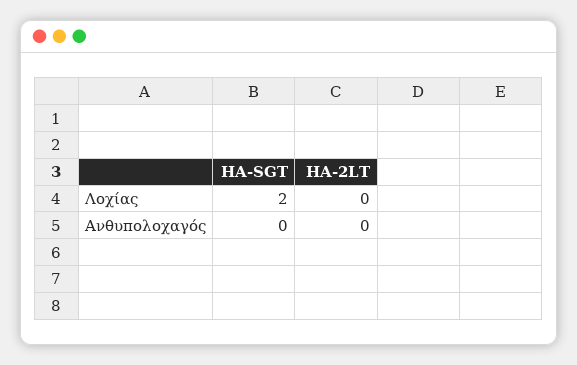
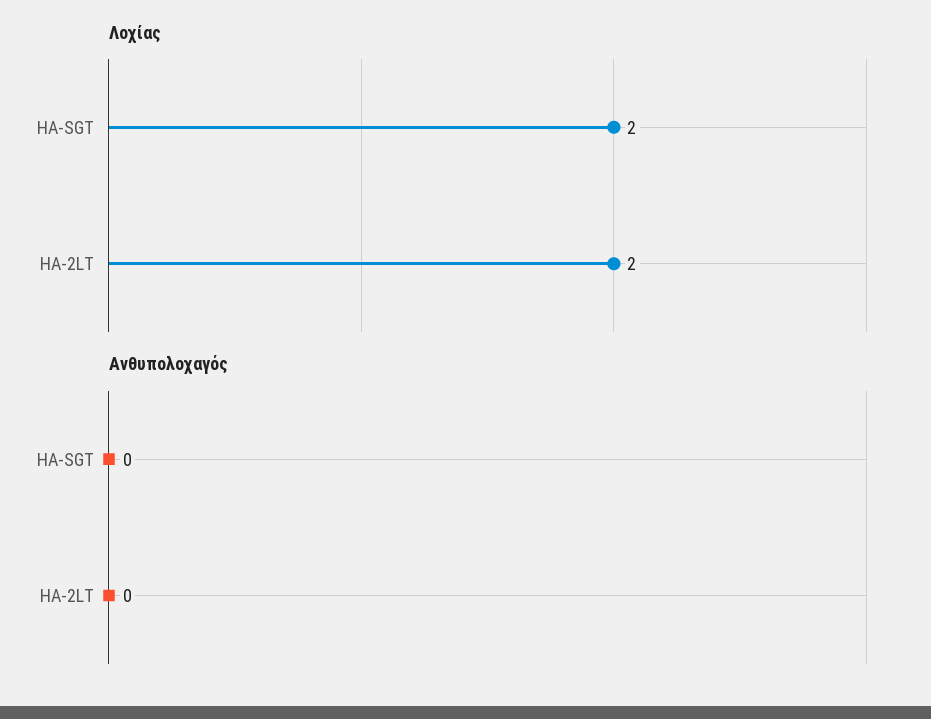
Λοχίας, HA-2LT: 0 -> 2

